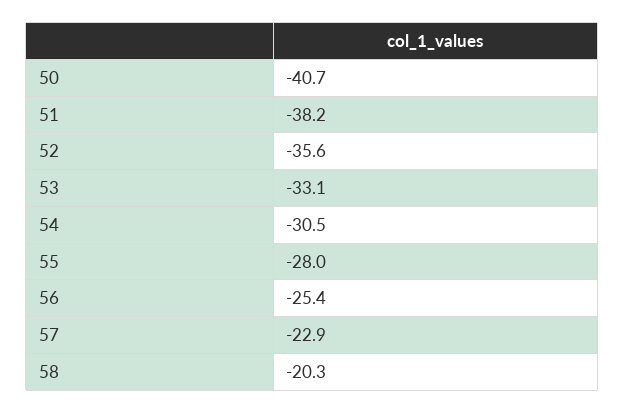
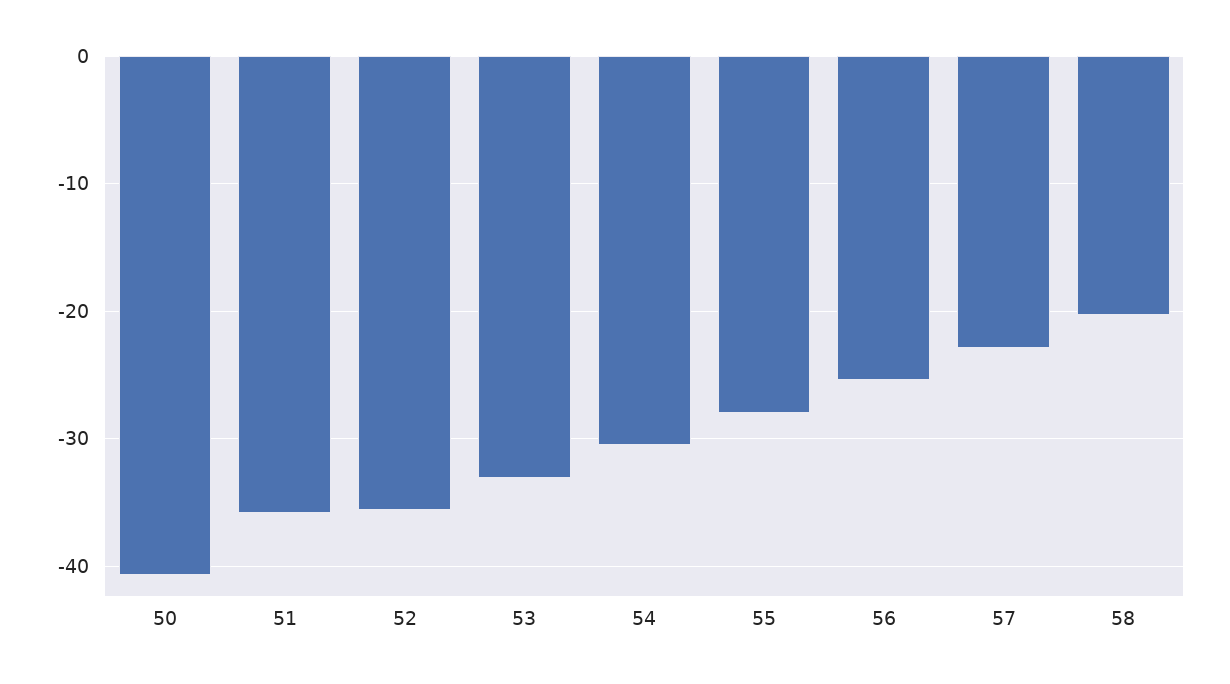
51: -38.2 -> -36

